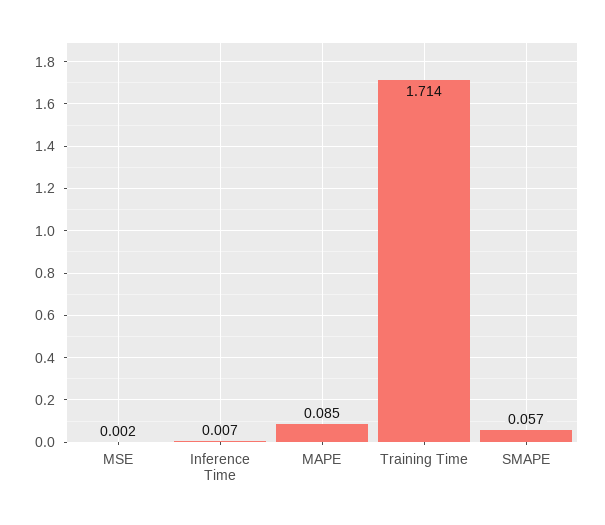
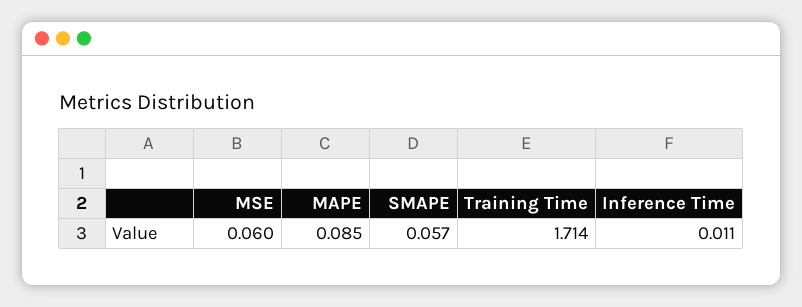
MSE: 0.002 -> 0.06
Inference Time: 0.007 -> 0.011

